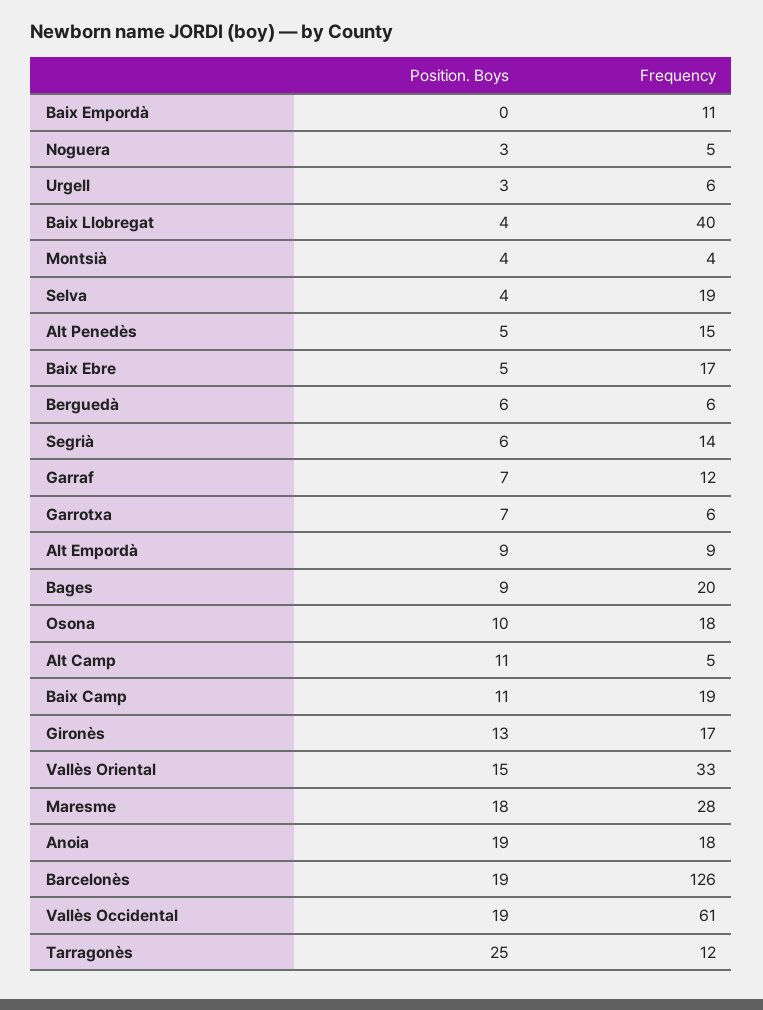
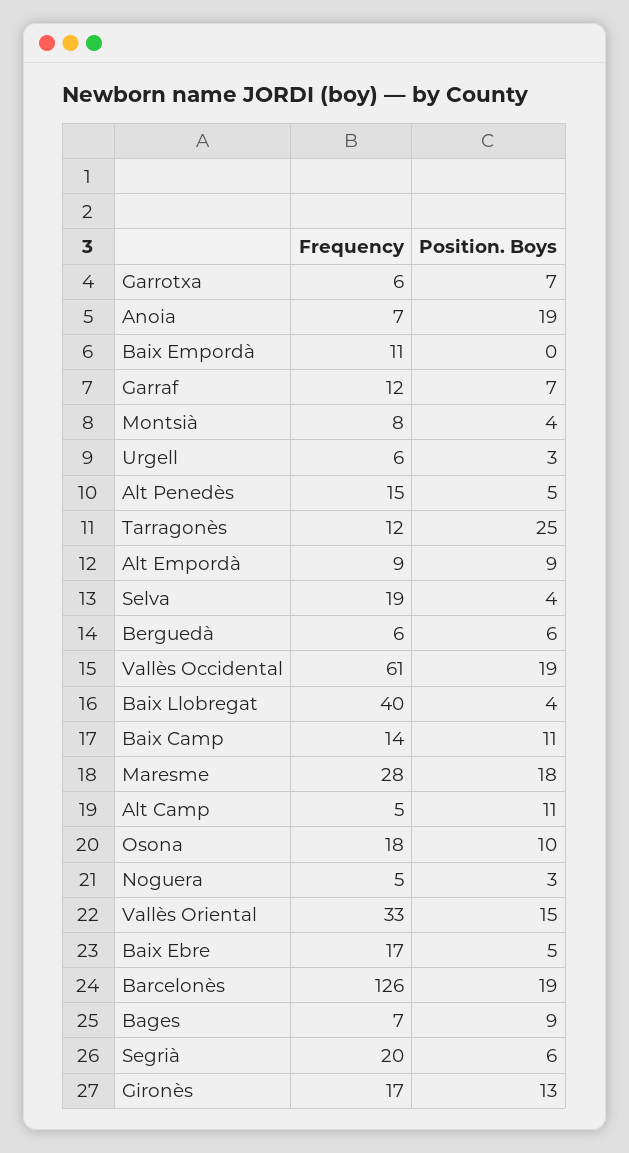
Frequency, Montsià: 4 -> 8
Frequency, Segrià: 14 -> 20
Frequency, Bages: 20 -> 7
Frequency, Baix Camp: 19 -> 14
Frequency, Anoia: 18 -> 7

